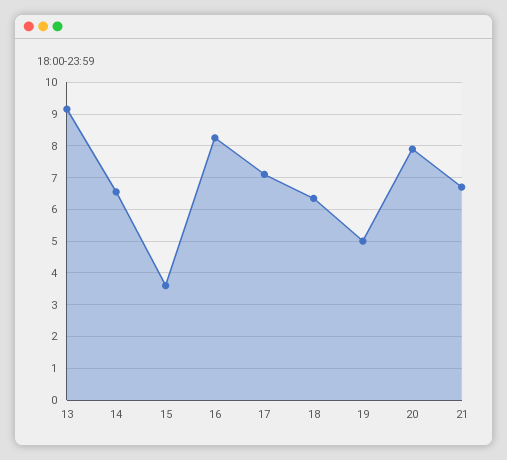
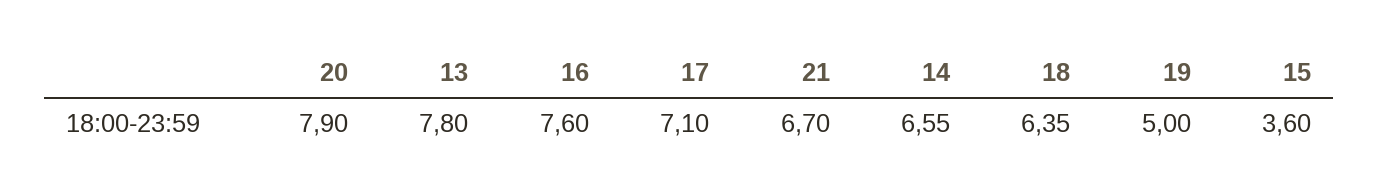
13: 9.2 -> 7.8
16: 8.2 -> 7.6

